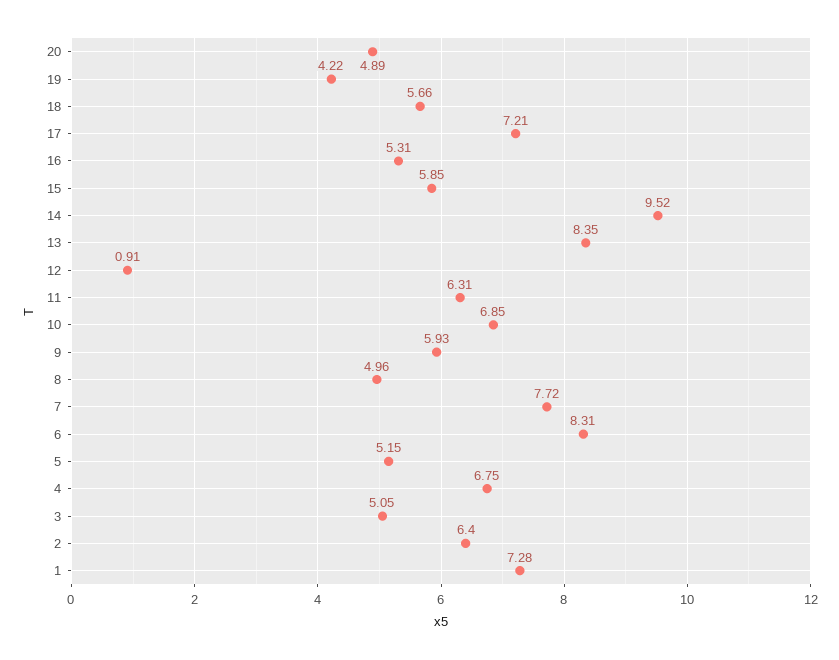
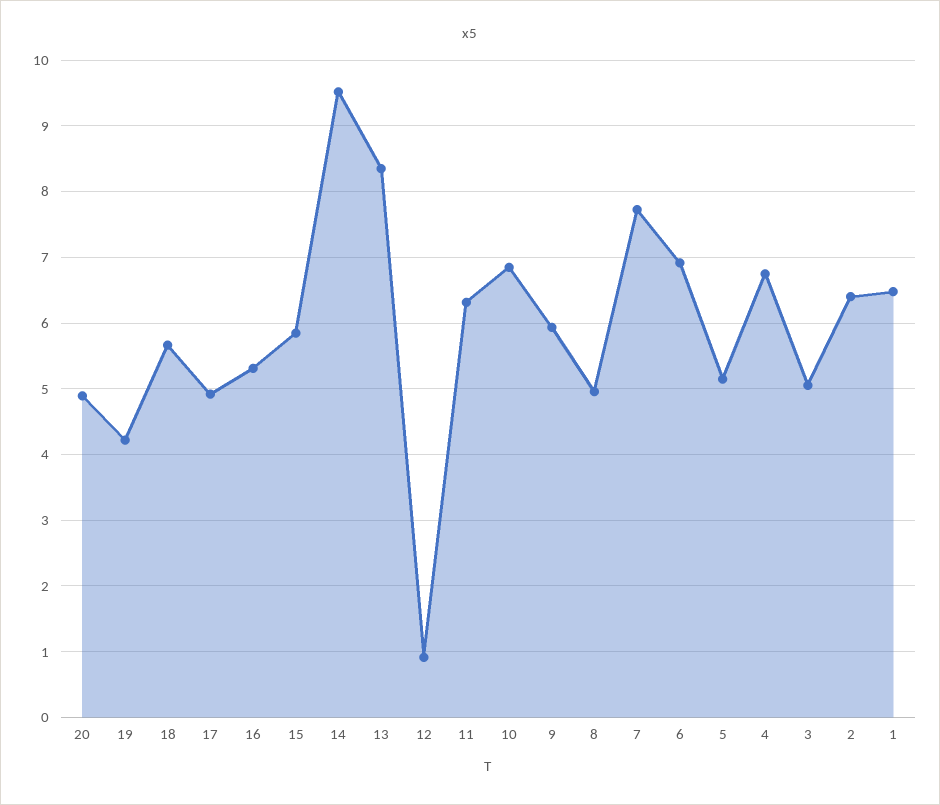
17: 7.21 -> 4.9
6: 8.31 -> 6.9
1: 7.28 -> 6.5

